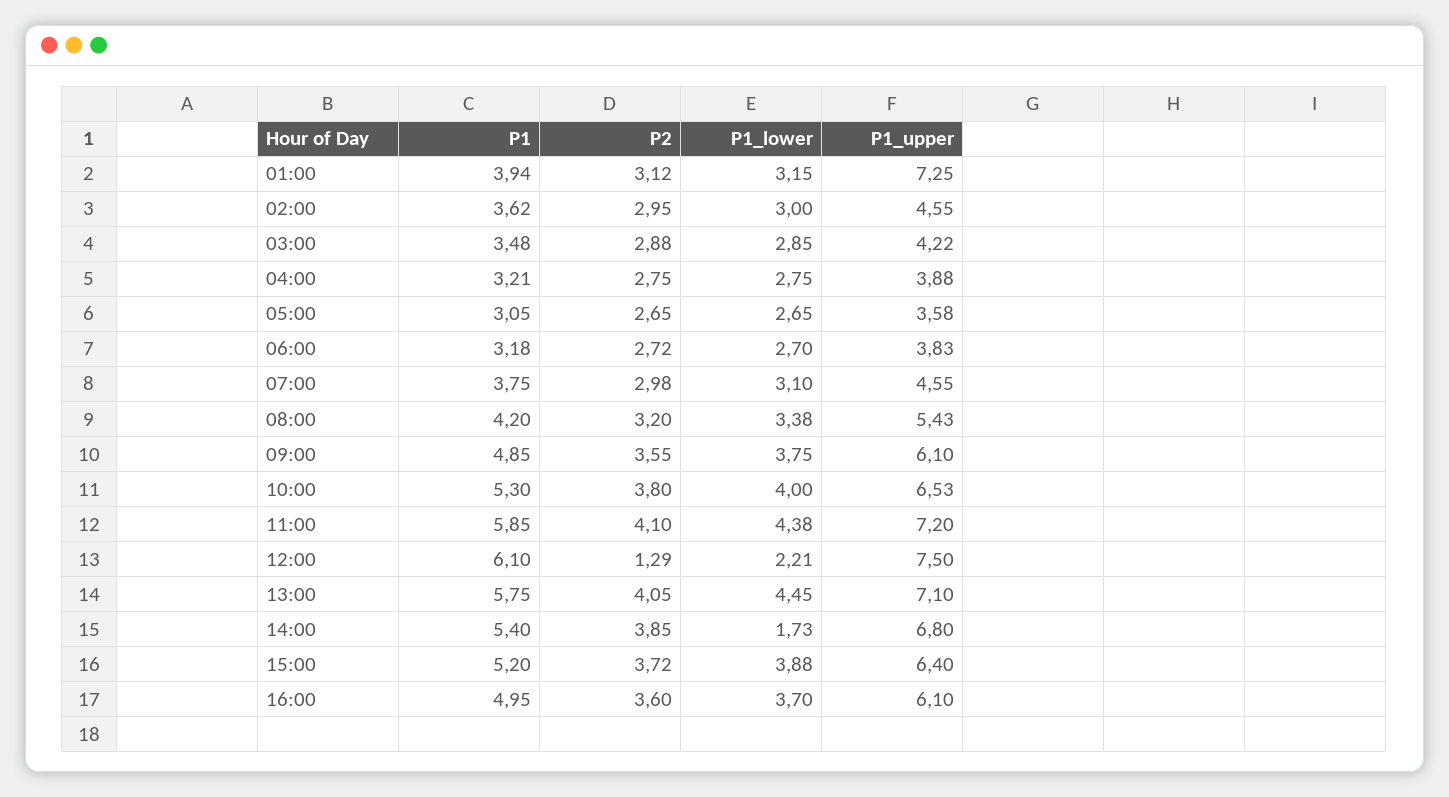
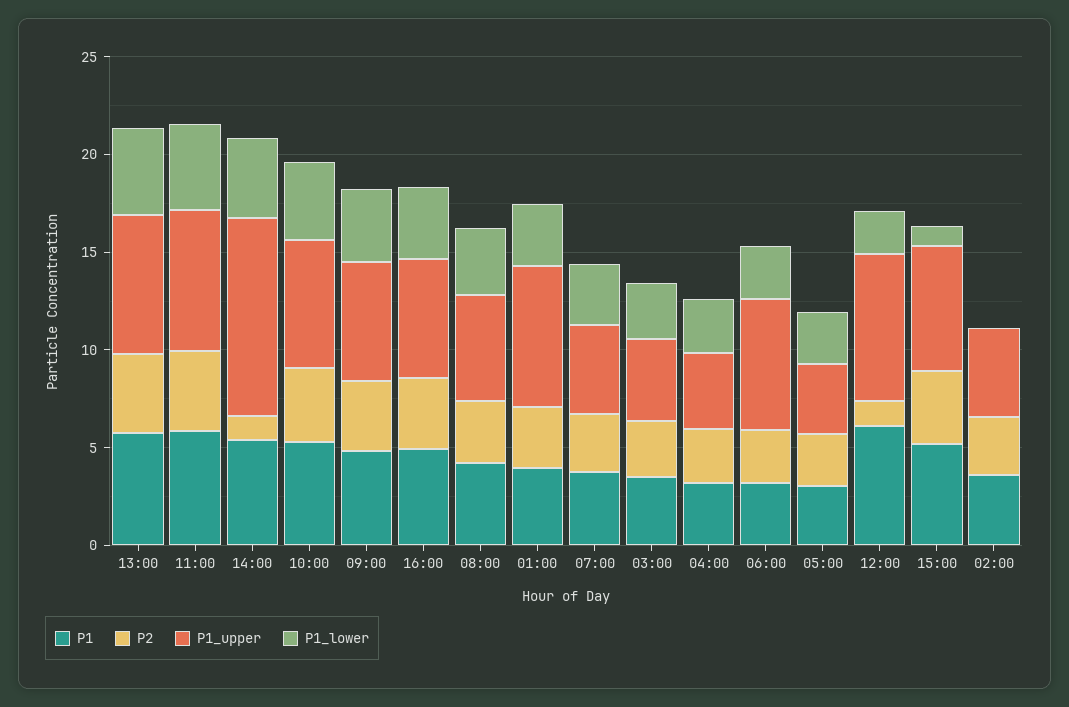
P1_lower, 02:00: 3 -> 0
P1_upper, 06:00: 3.83 -> 7
P2, 14:00: 3.85 -> 1
P1_lower, 14:00: 1.73 -> 4
P1_upper, 14:00: 6.8 -> 10
P1_lower, 15:00: 3.88 -> 1

